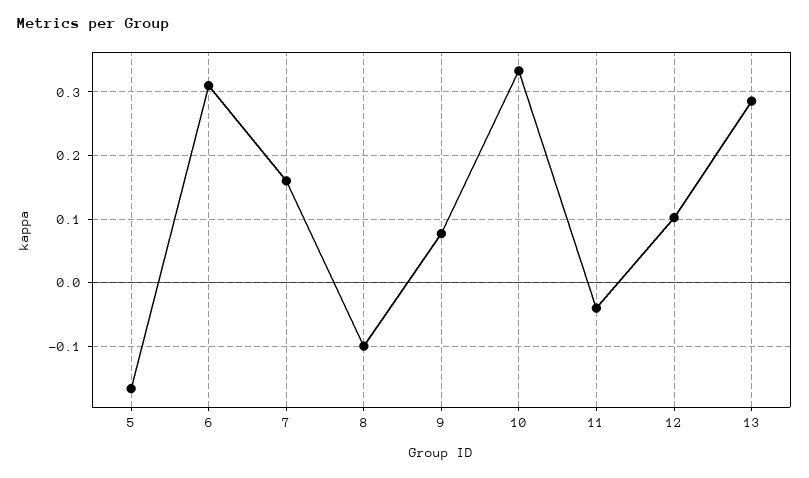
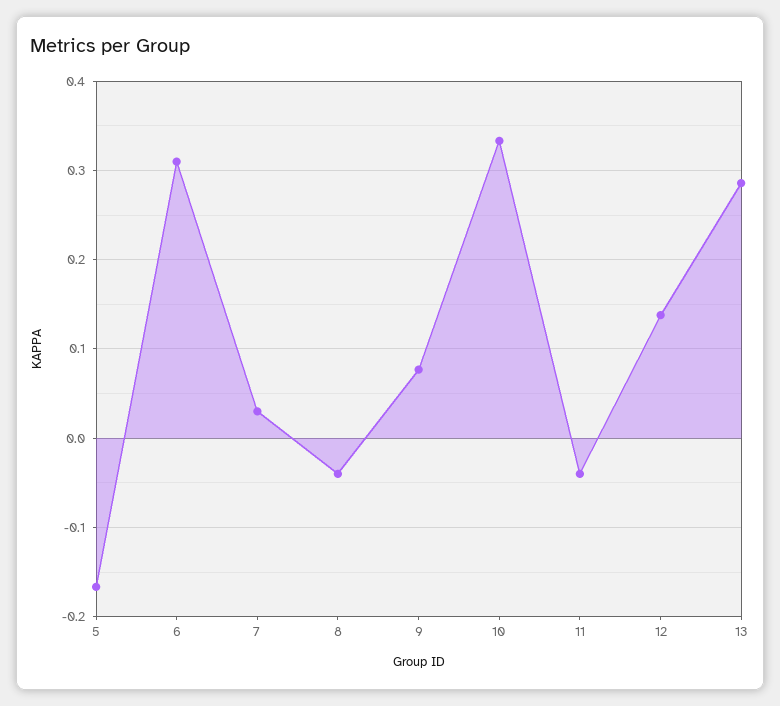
7: 0.16 -> 0.03
8: -0.1 -> -0.04
12: 0.1 -> 0.14

